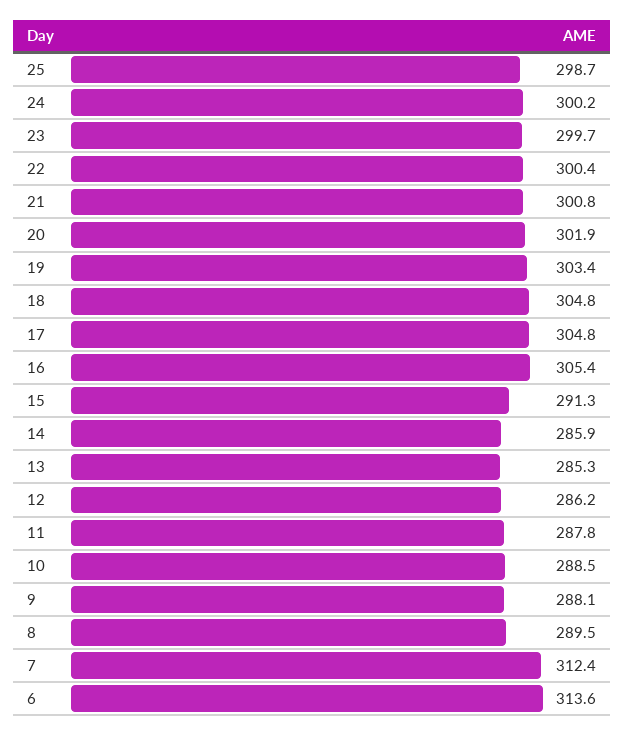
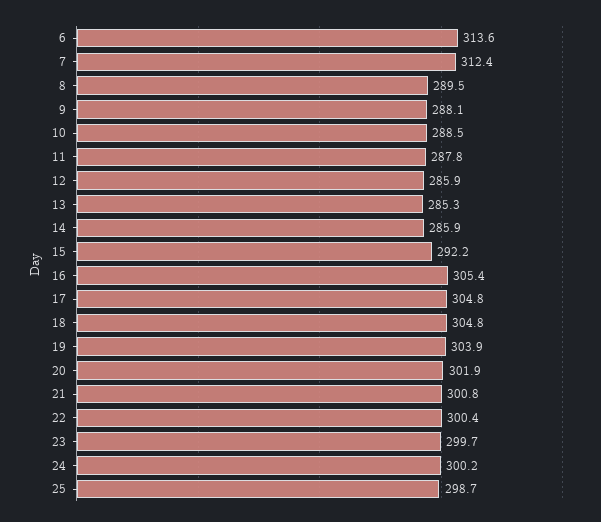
19: 303.4 -> 303.9
15: 291.3 -> 292.2
12: 286.2 -> 285.9

